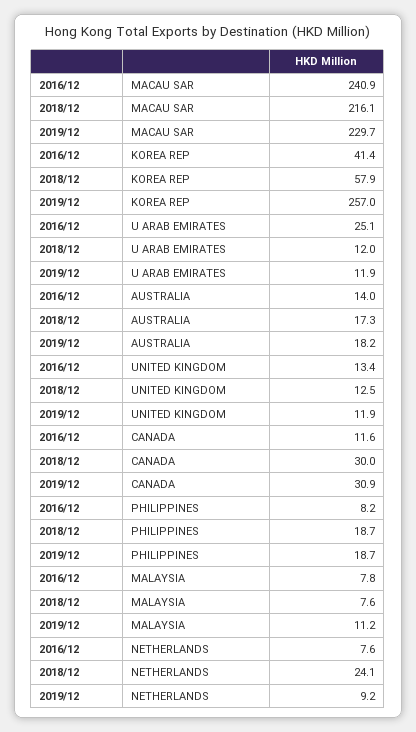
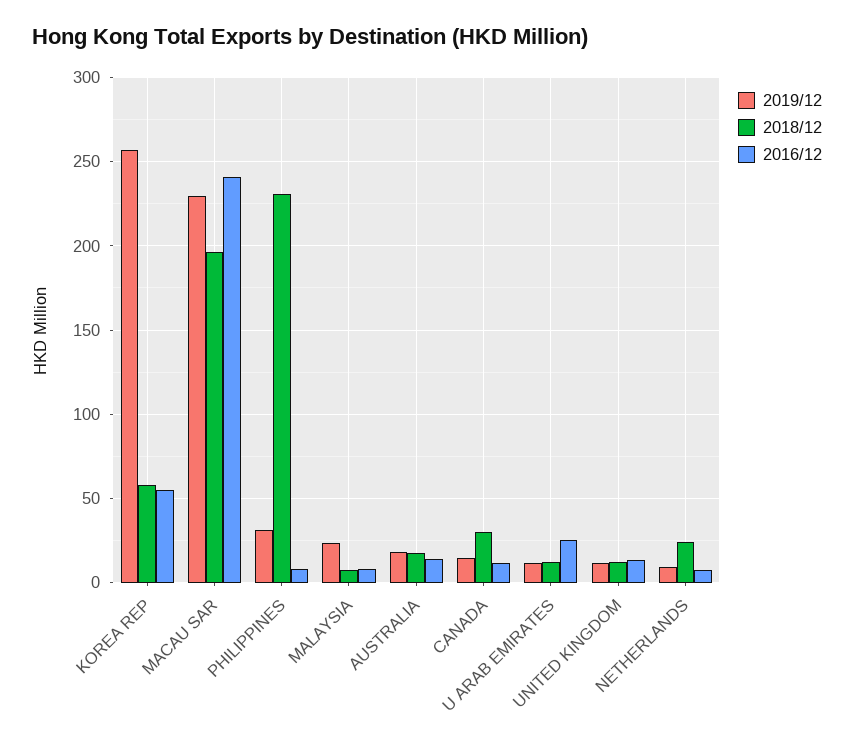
2018/12, MACAU SAR: 216.1 -> 195
2016/12, KOREA REP: 41.4 -> 55
2019/12, CANADA: 30.9 -> 15
2018/12, PHILIPPINES: 18.7 -> 230
2019/12, PHILIPPINES: 18.7 -> 30
2019/12, MALAYSIA: 11.2 -> 25

